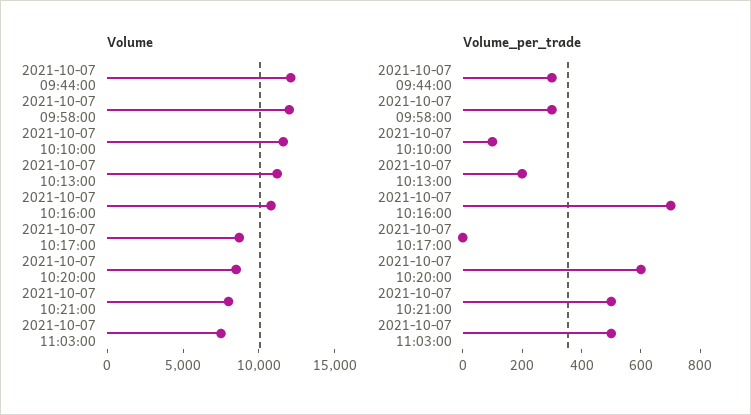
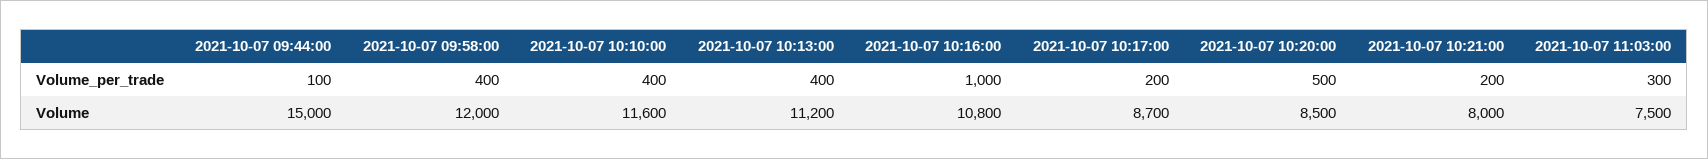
Volume, 2021-10-07 09:44:00: 12000 -> 15000
Volume_per_trade, 2021-10-07 09:44:00: 300 -> 100
Volume_per_trade, 2021-10-07 09:58:00: 300 -> 400
Volume_per_trade, 2021-10-07 10:10:00: 100 -> 400
Volume_per_trade, 2021-10-07 10:13:00: 200 -> 400
Volume_per_trade, 2021-10-07 10:16:00: 700 -> 1000
Volume_per_trade, 2021-10-07 10:17:00: 0 -> 200
Volume_per_trade, 2021-10-07 10:20:00: 600 -> 500
Volume_per_trade, 2021-10-07 10:21:00: 500 -> 200
Volume_per_trade, 2021-10-07 11:03:00: 500 -> 300

